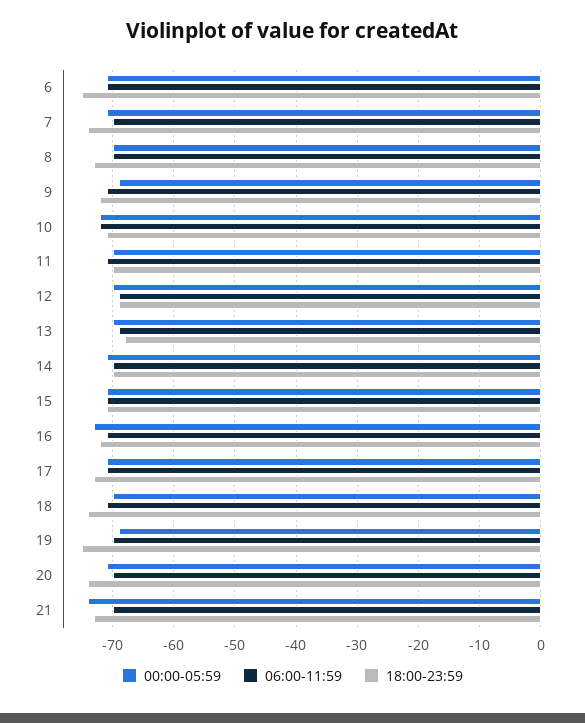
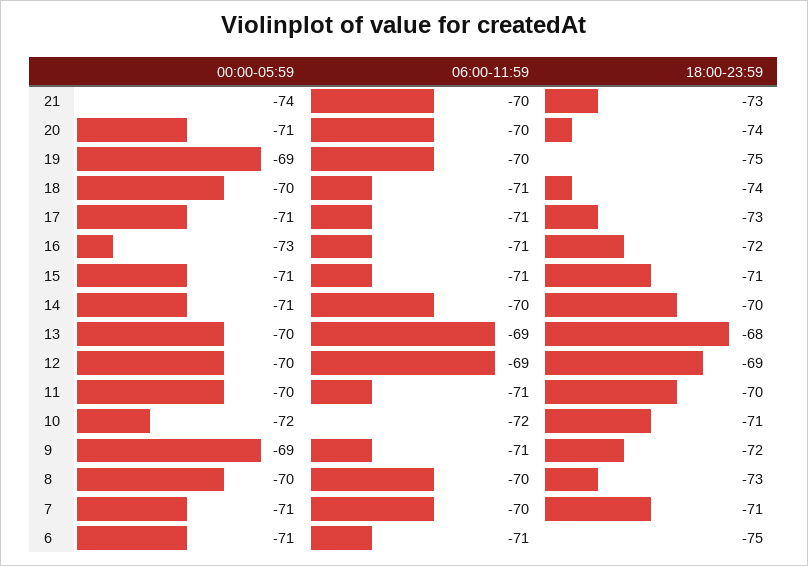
18:00-23:59, 7: -74 -> -71

